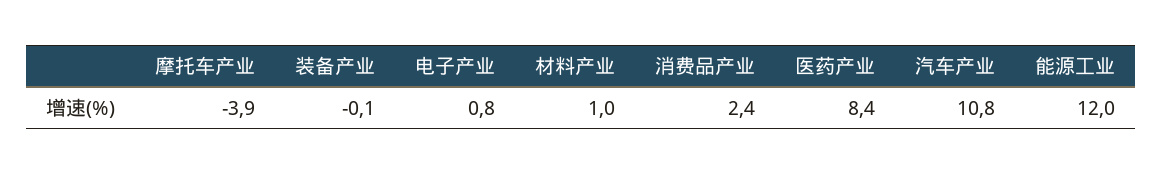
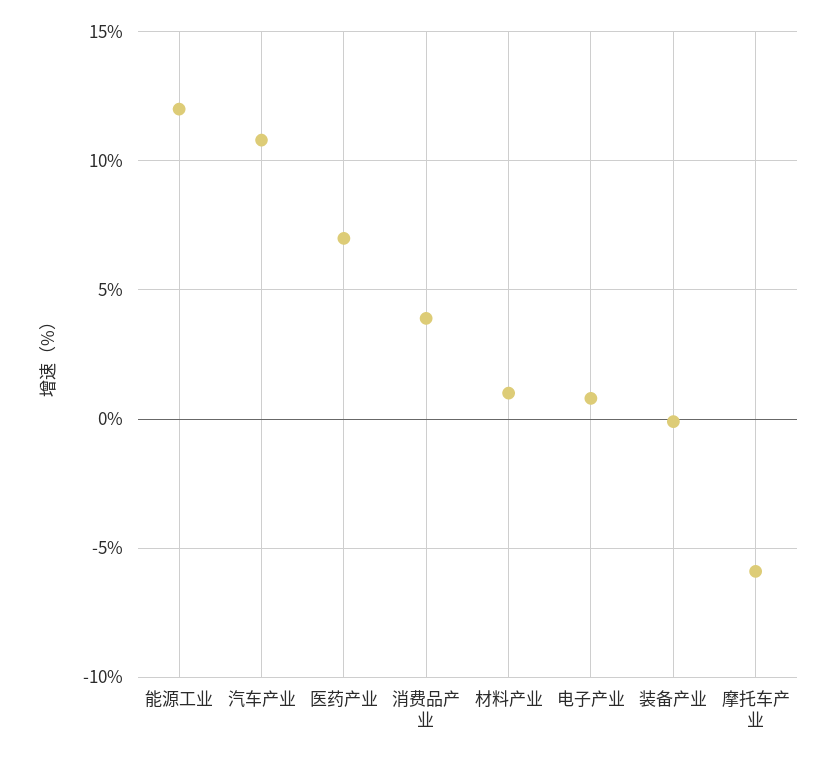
摩托车产业: -3.9 -> -6
消费品产业: 2.4 -> 4
医药产业: 8.4 -> 7

